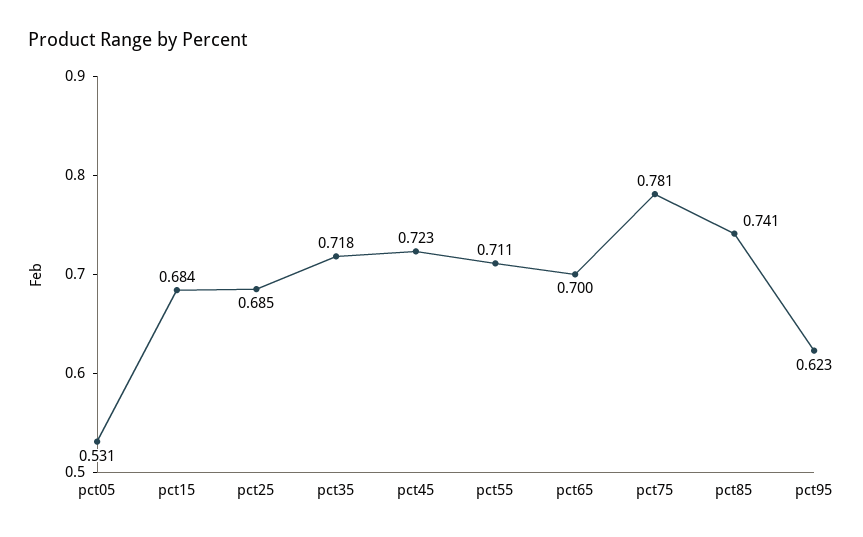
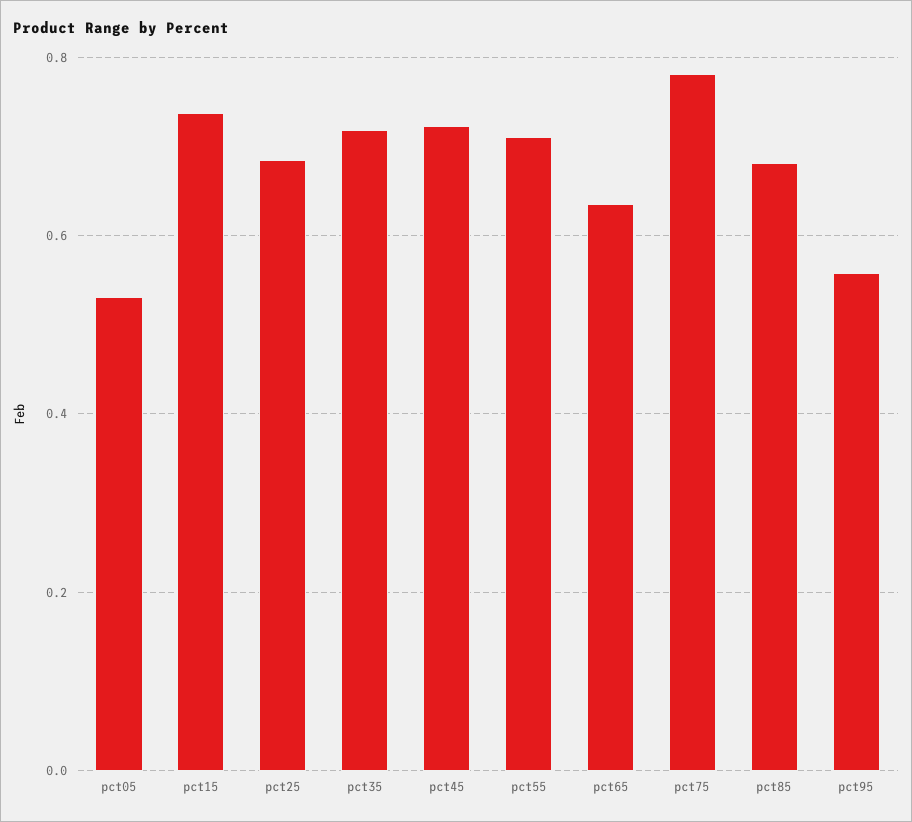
pct15: 0.684 -> 0.74
pct65: 0.7 -> 0.64
pct85: 0.741 -> 0.68
pct95: 0.623 -> 0.56

